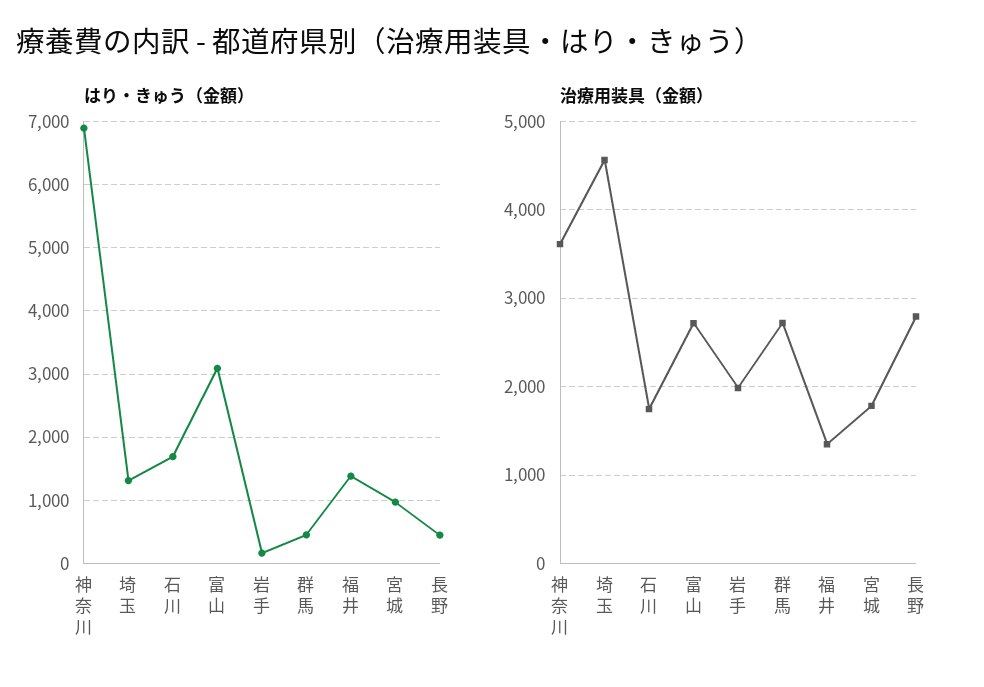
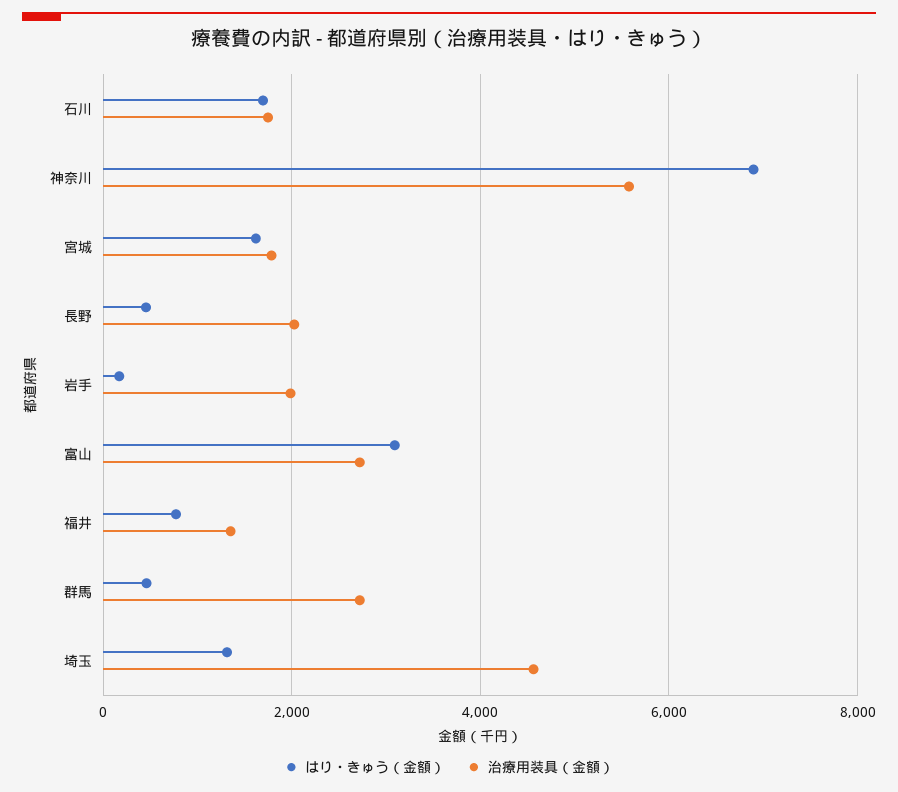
はり・きゅう（金額）, 福井: 1400 -> 800
はり・きゅう（金額）, 宮城: 1000 -> 1600
治療用装具（金額）, 神奈川: 3600 -> 5600
治療用装具（金額）, 長野: 2800 -> 2000

